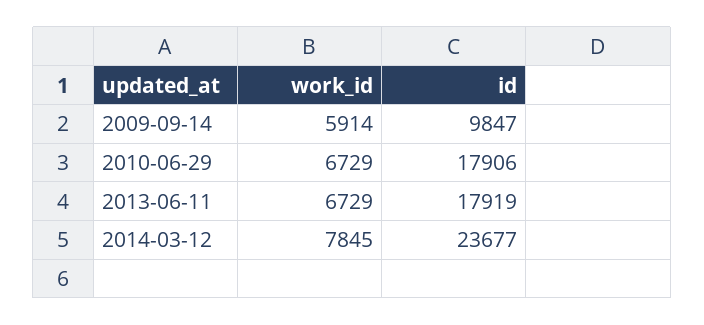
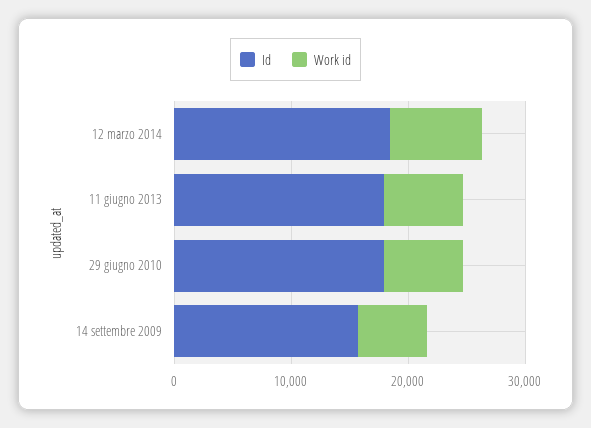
id, 2009-09-14: 9847 -> 16000
id, 2014-03-12: 23677 -> 18000

